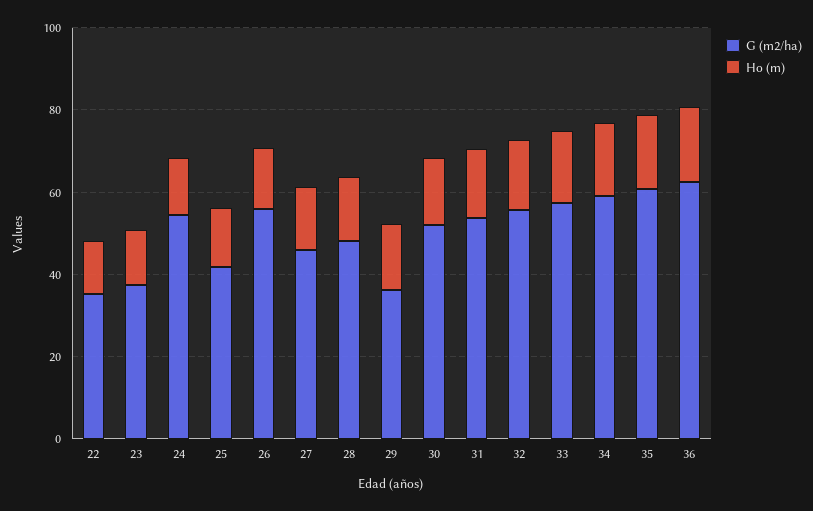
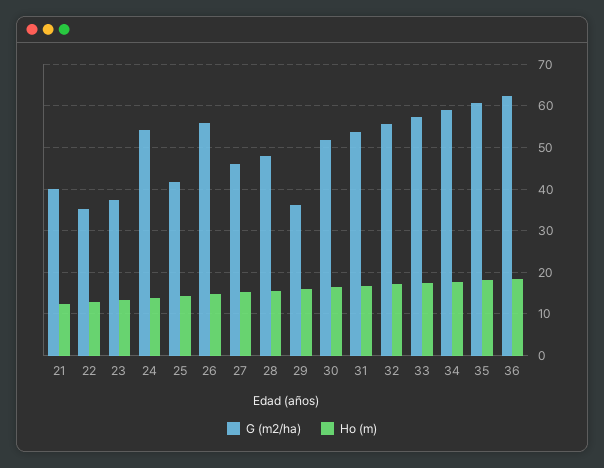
G (m2/ha), 21: none -> 40
Ho (m), 21: none -> 12

